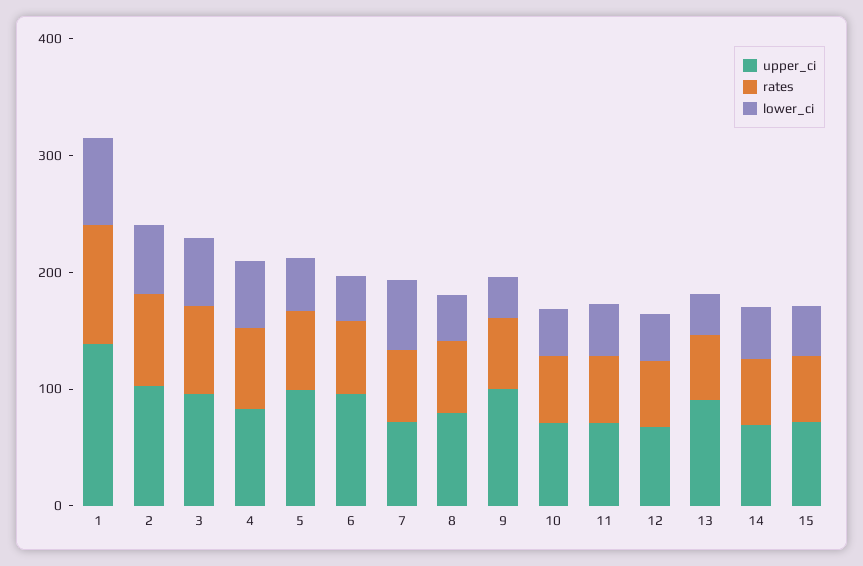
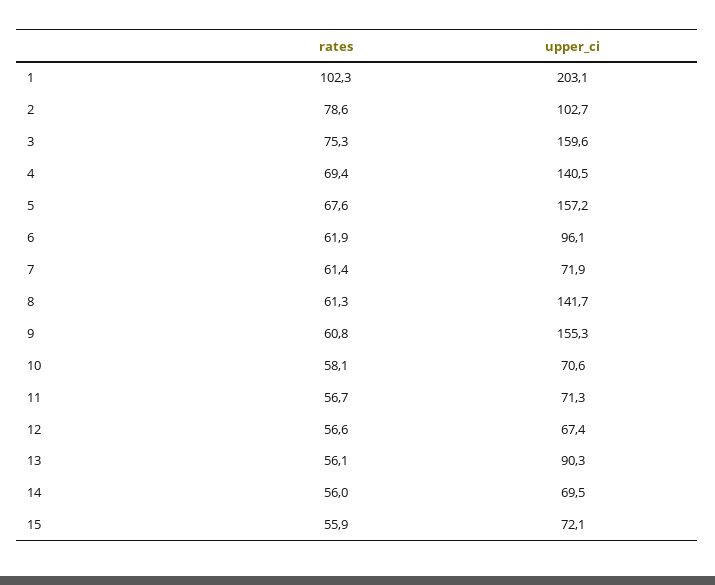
upper_ci, 1: 140 -> 203.1
lower_ci, 1: 80 -> none
lower_ci, 2: 60 -> none
upper_ci, 3: 100 -> 159.6
lower_ci, 3: 60 -> none
upper_ci, 4: 80 -> 140.5
lower_ci, 4: 60 -> none
upper_ci, 5: 100 -> 157.2
lower_ci, 5: 40 -> none
lower_ci, 6: 40 -> none
lower_ci, 7: 60 -> none
upper_ci, 8: 80 -> 141.7
lower_ci, 8: 40 -> none
upper_ci, 9: 100 -> 155.3
lower_ci, 9: 40 -> none
lower_ci, 10: 40 -> none
lower_ci, 11: 40 -> none
lower_ci, 12: 40 -> none
lower_ci, 13: 40 -> none
lower_ci, 14: 40 -> none
lower_ci, 15: 40 -> none

